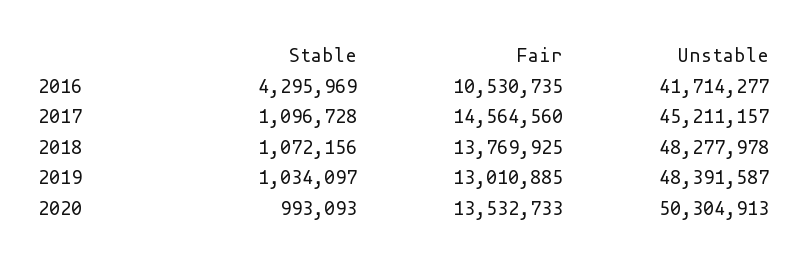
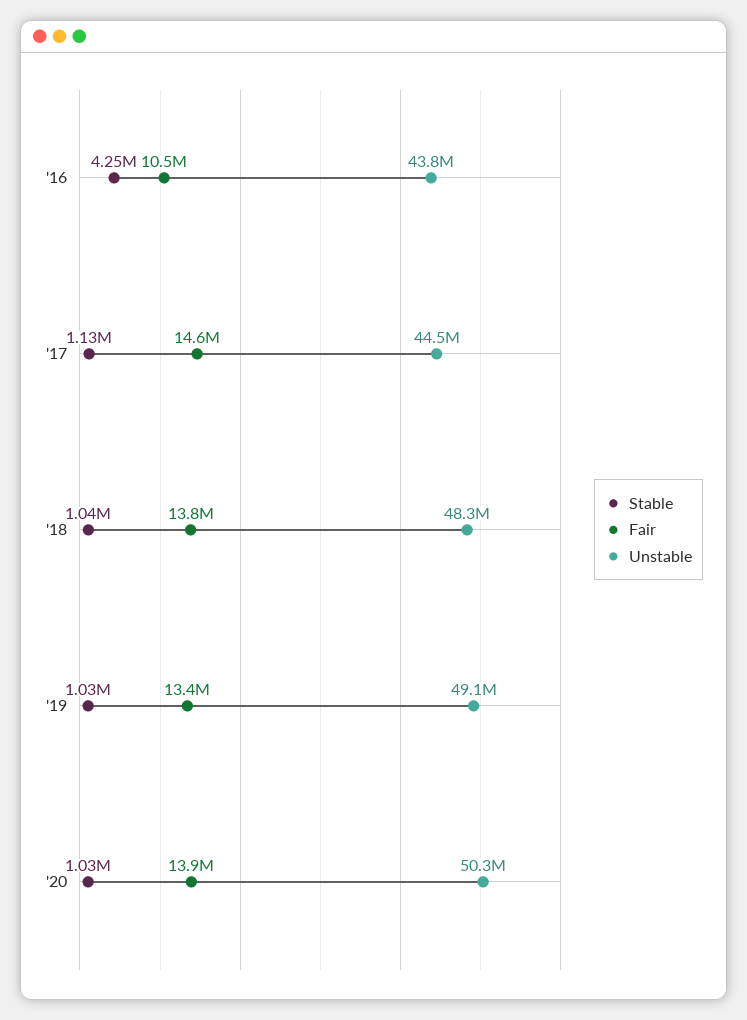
Stable, 2016: 4295969 -> 4250000
Unstable, 2016: 41714277 -> 43800000
Stable, 2017: 1096728 -> 1130000
Unstable, 2017: 45211157 -> 44500000
Stable, 2018: 1072156 -> 1040000
Fair, 2019: 13010885 -> 13400000
Unstable, 2019: 48391587 -> 49100000
Stable, 2020: 993093 -> 1030000
Fair, 2020: 13532733 -> 13900000

